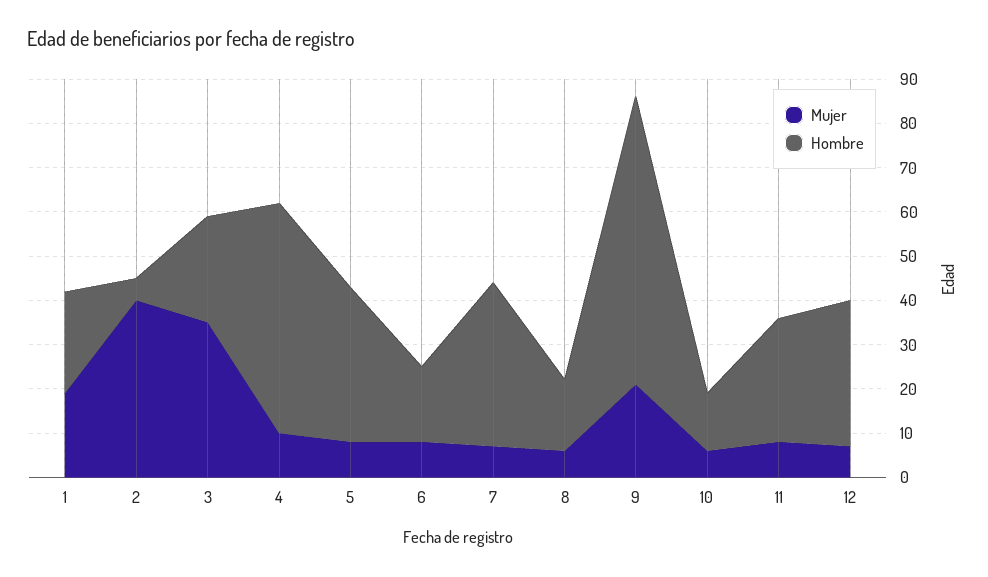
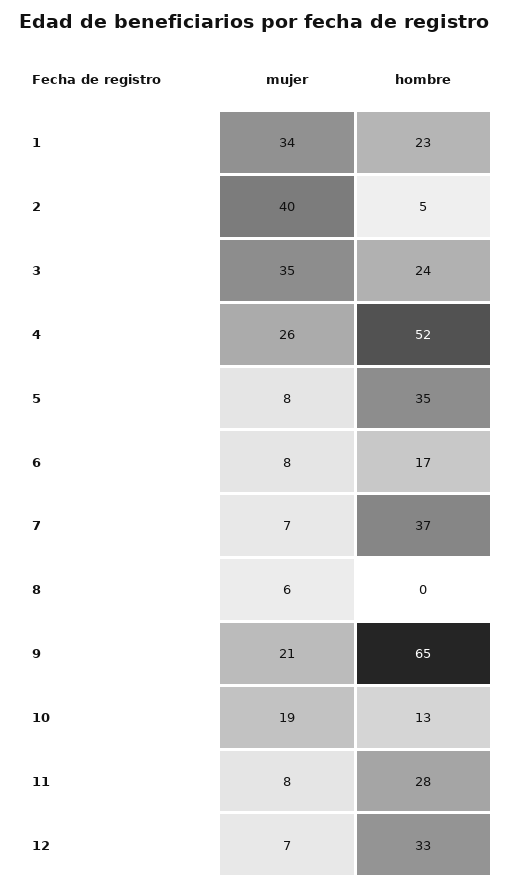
Mujer, 1: 20 -> 34
Mujer, 4: 10 -> 26
Hombre, 8: 15 -> 0
Mujer, 10: 5 -> 19

